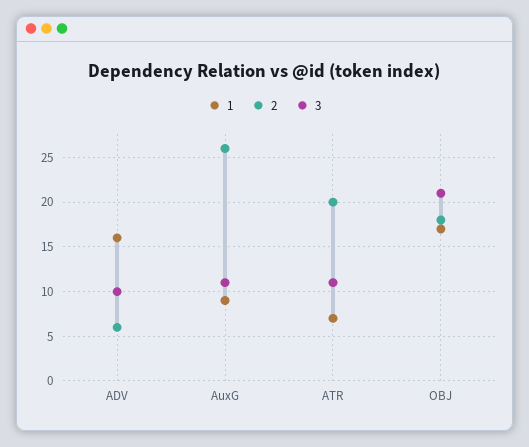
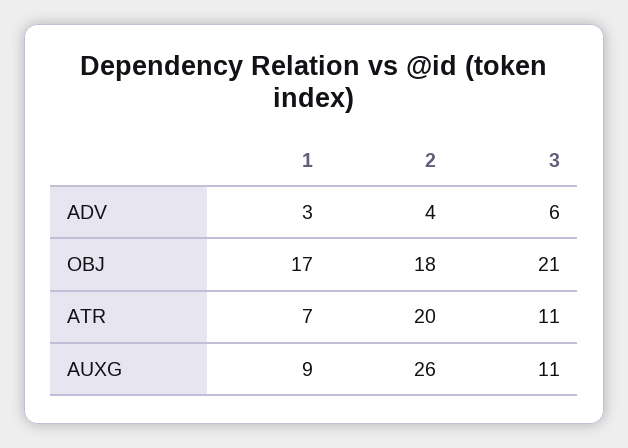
1, ADV: 16 -> 3
2, ADV: 6 -> 4
3, ADV: 10 -> 6

